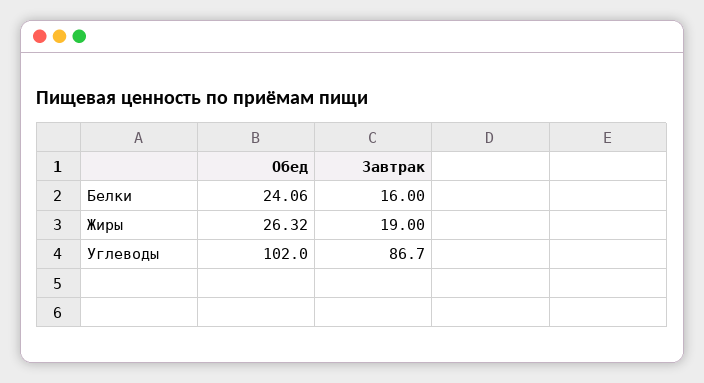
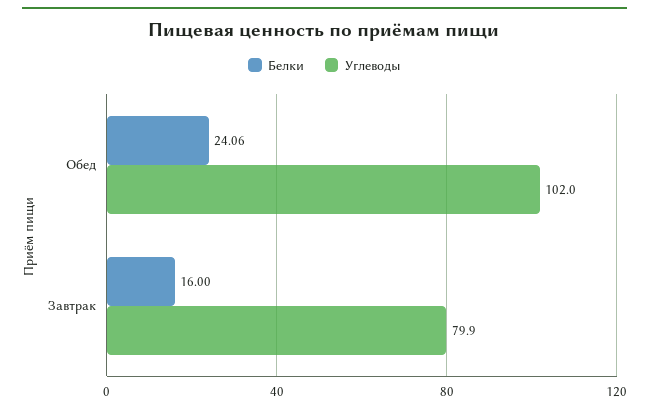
Жиры, Обед: 26.32 -> none
Жиры, Завтрак: 19 -> none
Углеводы, Завтрак: 86.7 -> 79.9

